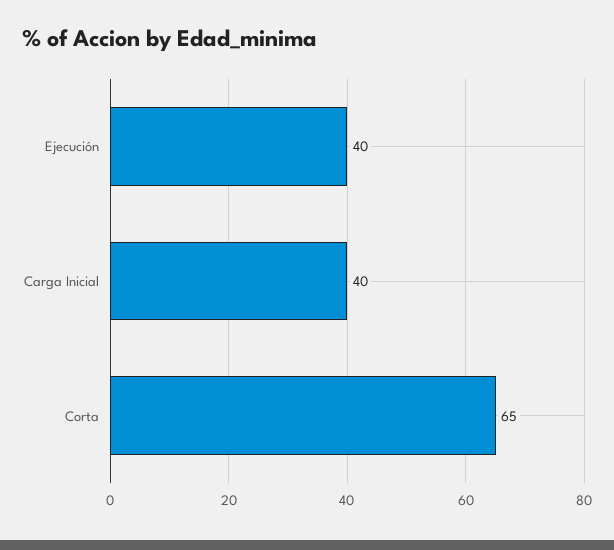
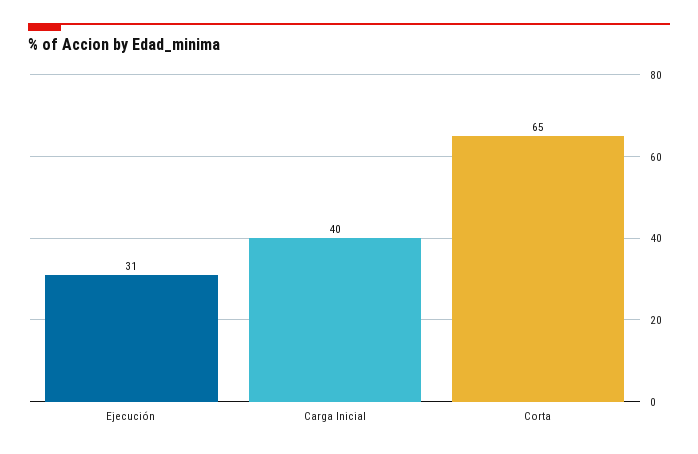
Ejecución: 40 -> 31

